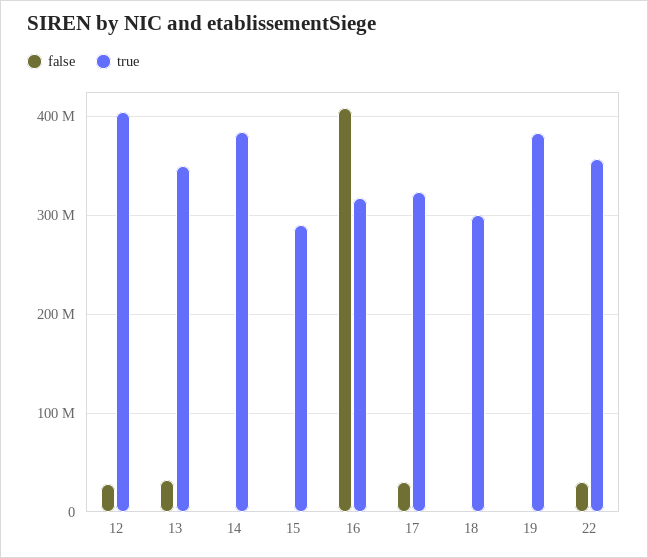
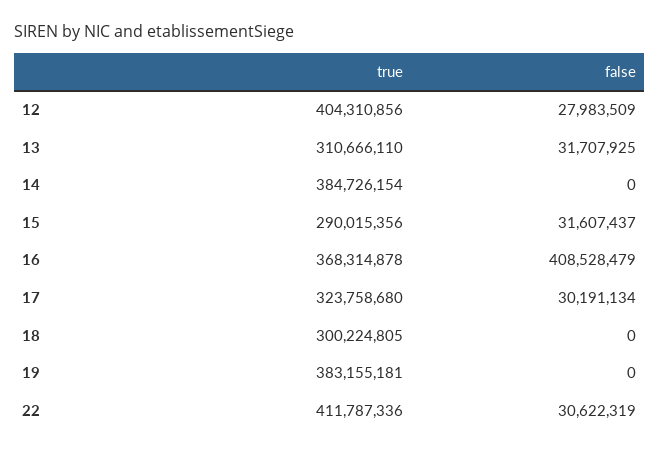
true, 13: 350000000 -> 310666110
false, 15: 0 -> 31607437
true, 16: 320000000 -> 368314878
true, 22: 360000000 -> 411787336

